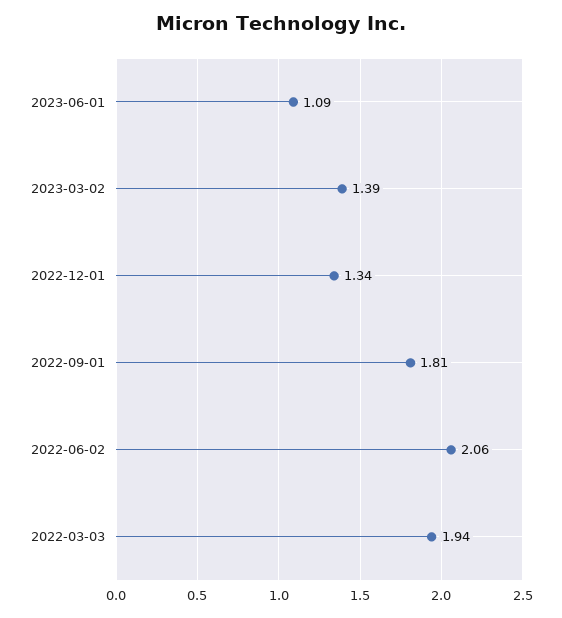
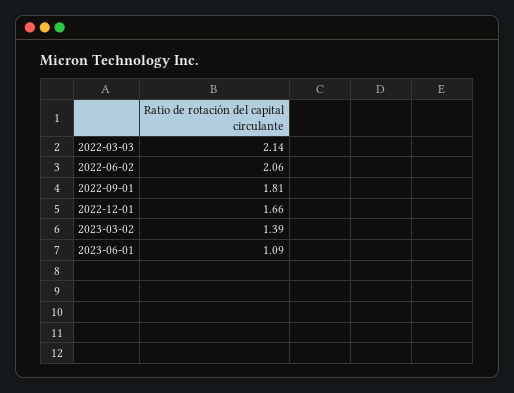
2022-12-01: 1.34 -> 1.66
2022-03-03: 1.94 -> 2.14

